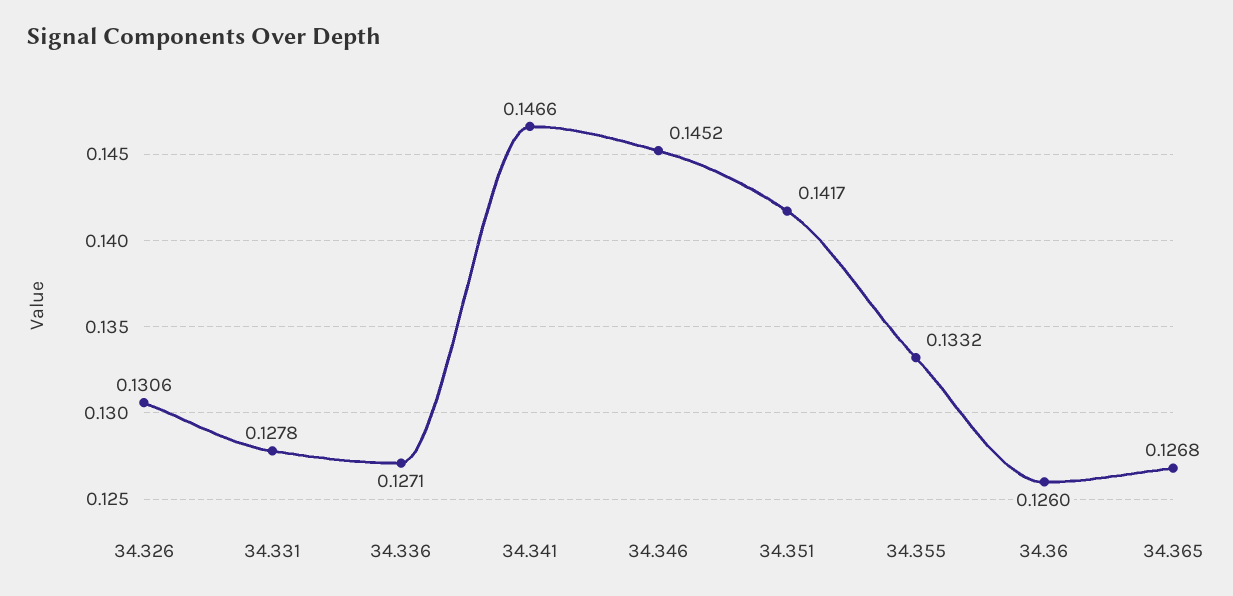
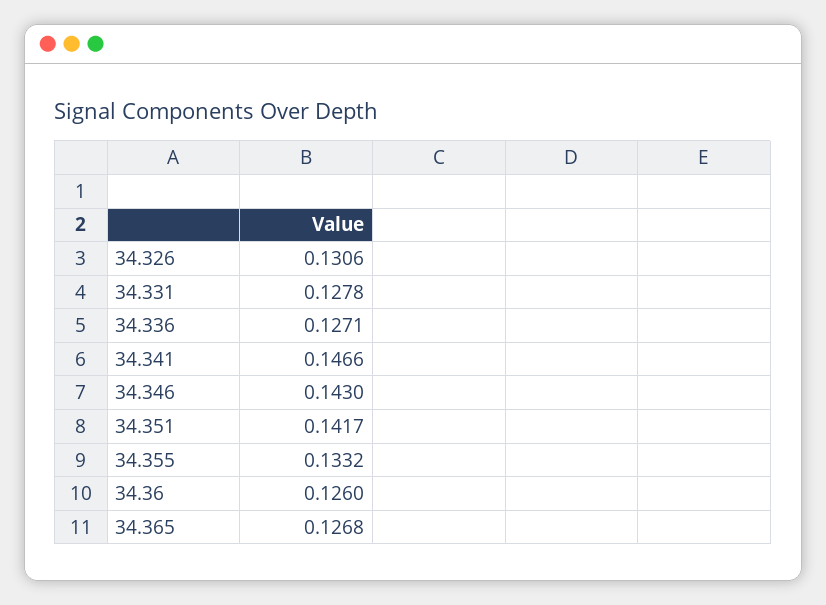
34.346: 0.1452 -> 0.143

